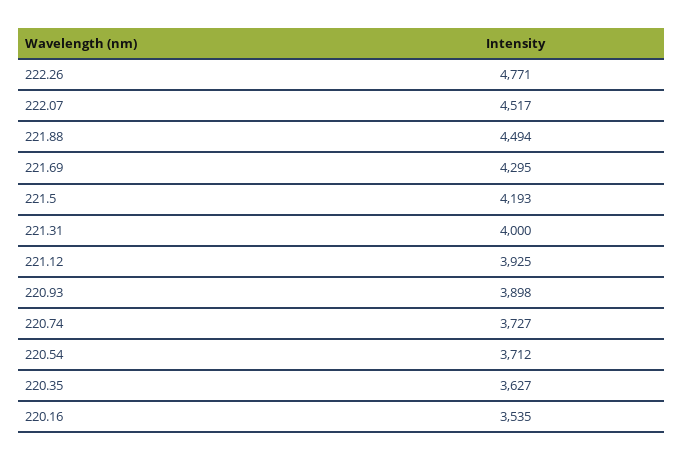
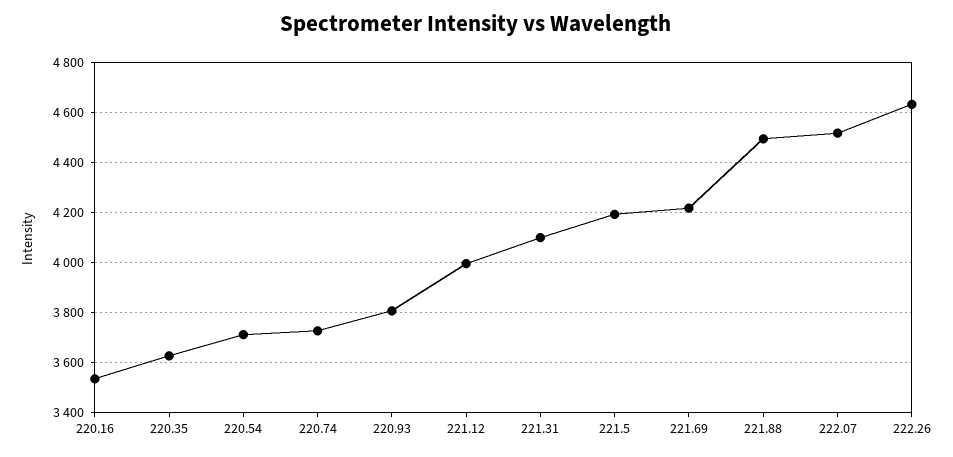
222.26: 4771 -> 4625
221.69: 4295 -> 4225
221.31: 4000 -> 4100
221.12: 3925 -> 4000
220.93: 3898 -> 3800

